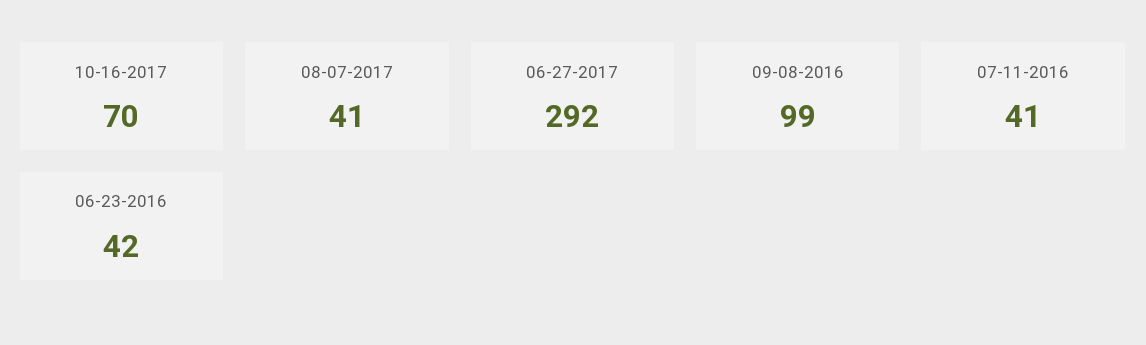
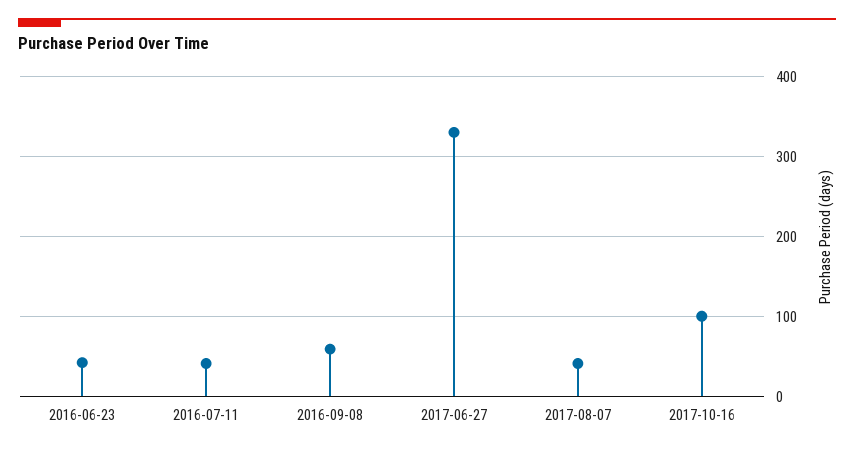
10-16-2017: 70 -> 100
06-27-2017: 292 -> 330
09-08-2016: 99 -> 60

